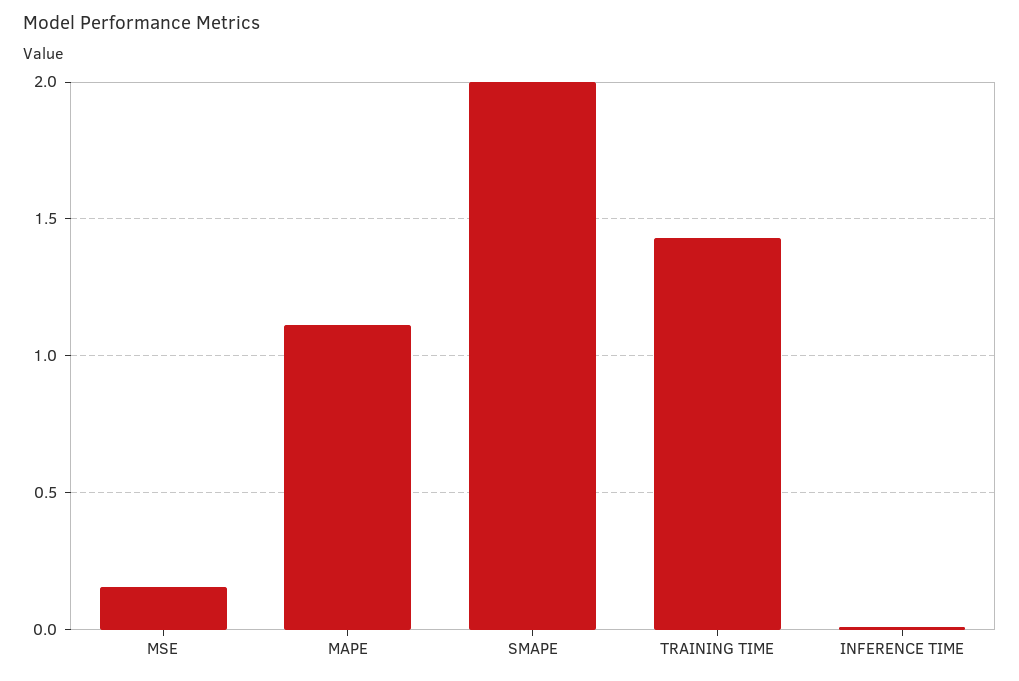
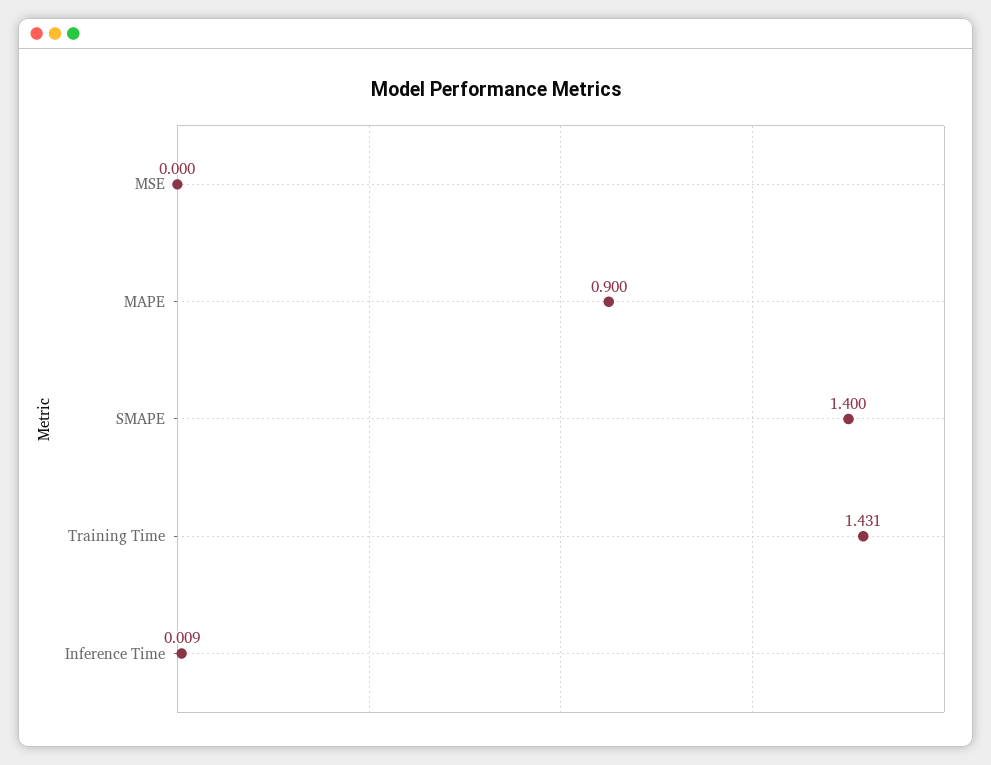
MSE: 0.15 -> 0
MAPE: 1.1 -> 0.9
SMAPE: 2 -> 1.4

